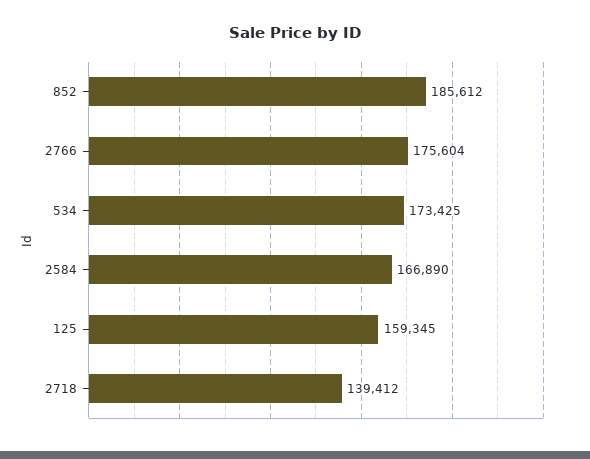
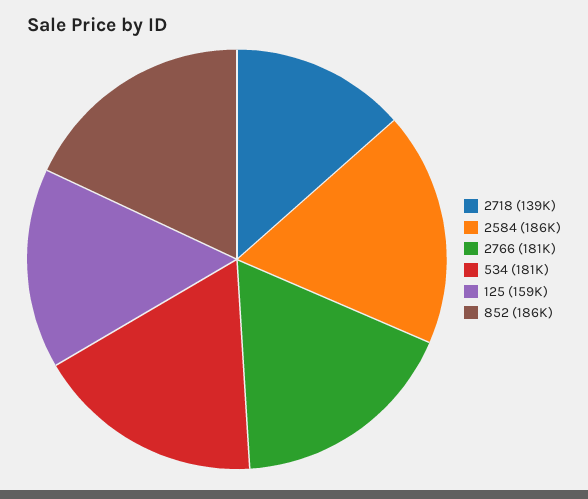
2766: 175604 -> 181000
534: 173425 -> 181000
2584: 166890 -> 186000

